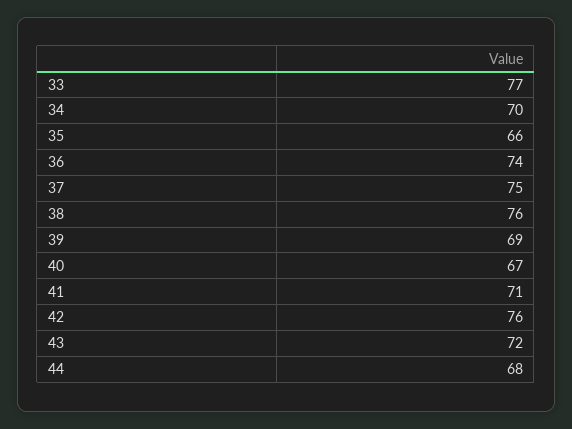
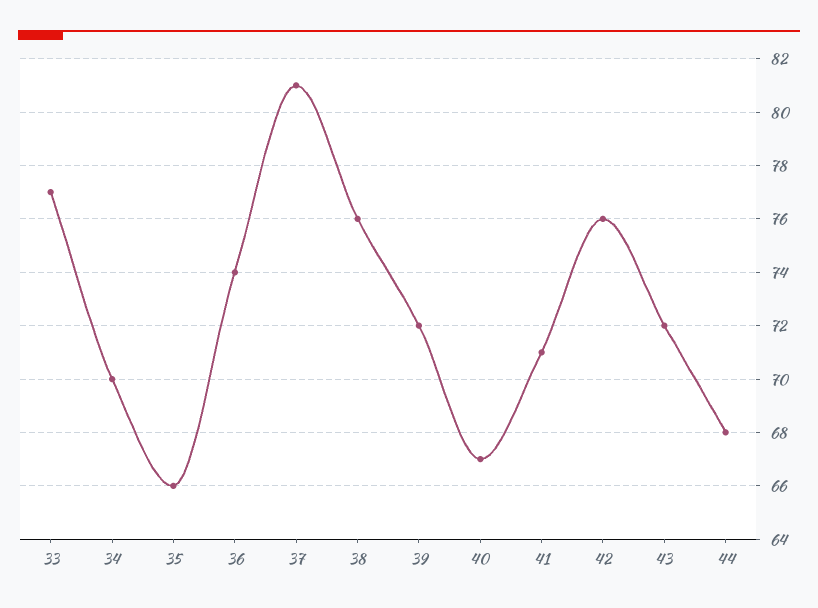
37: 75 -> 81
39: 69 -> 72

